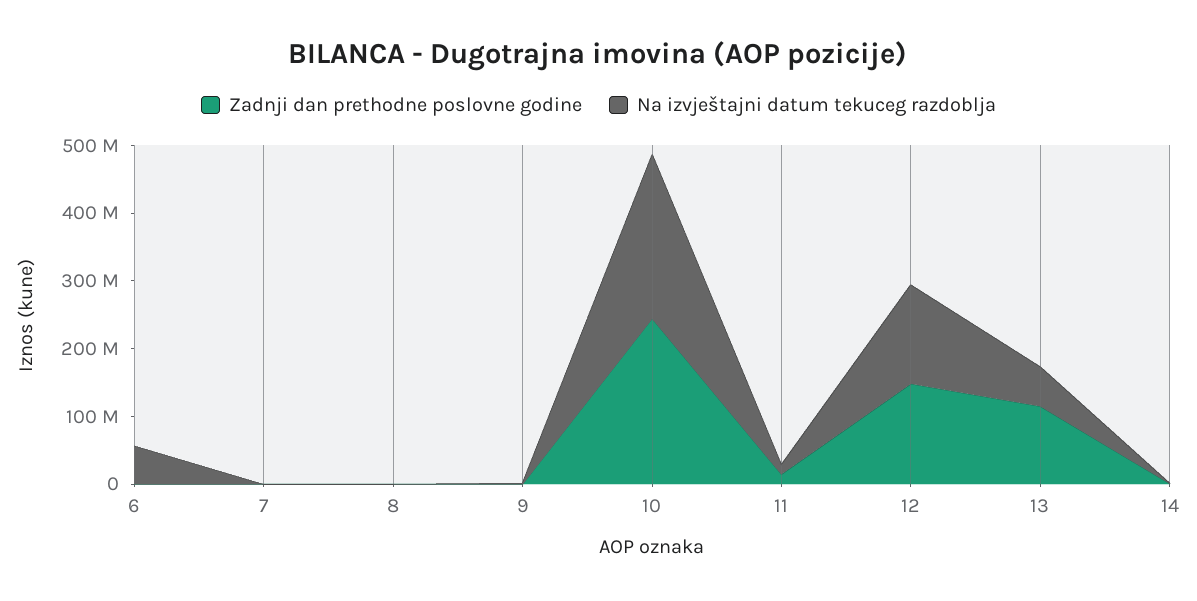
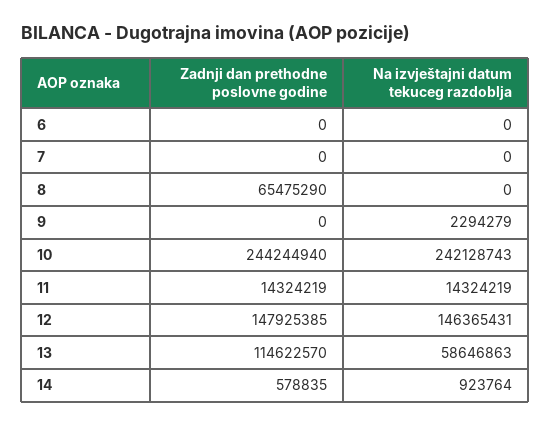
Na izvještajni datum tekuceg razdoblja, 6: 60000000 -> 0
Zadnji dan prethodne poslovne godine, 8: 0 -> 65475290

